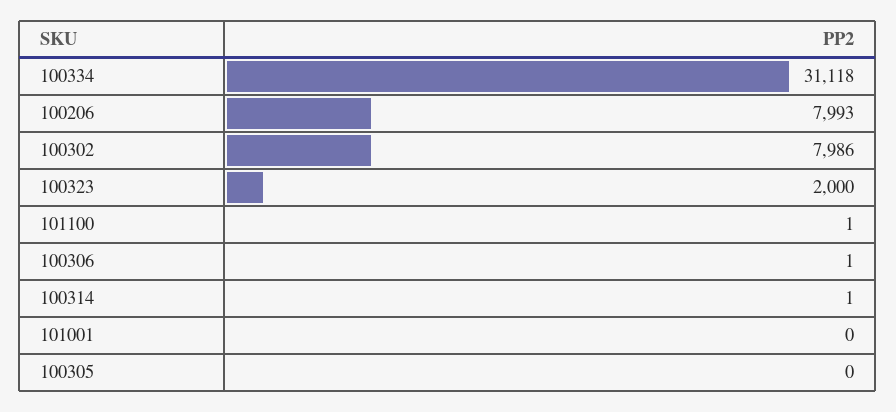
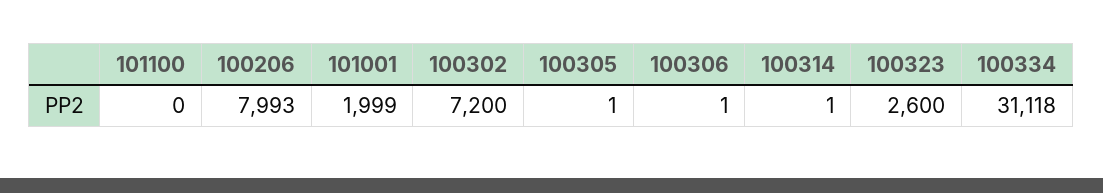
100302: 7986 -> 7200
100323: 2000 -> 2600
101100: 1 -> 0
101001: 0 -> 1999
100305: 0 -> 1

